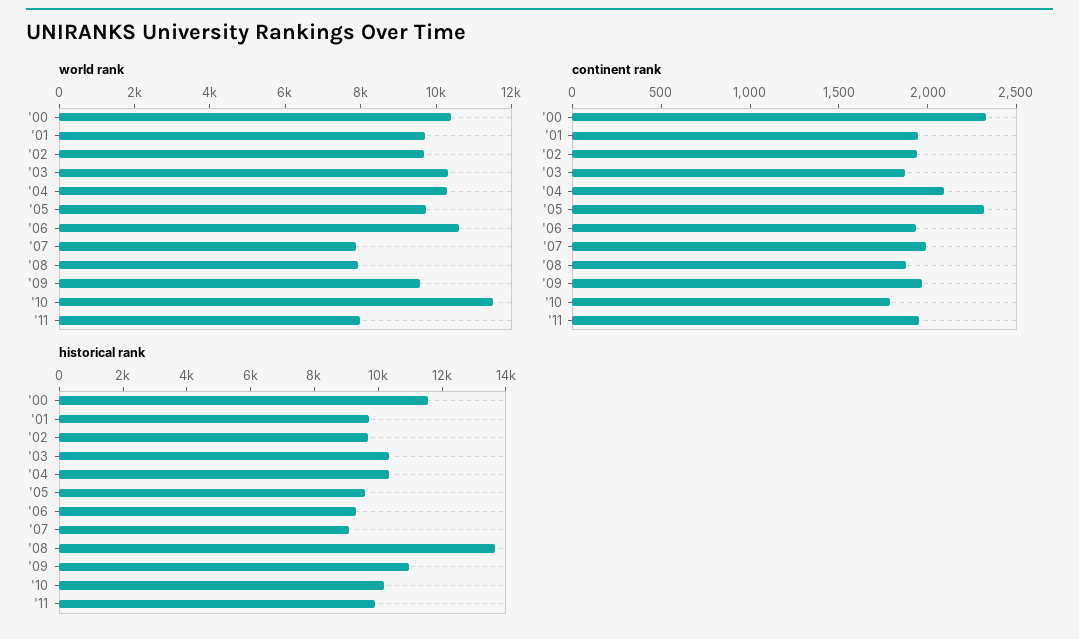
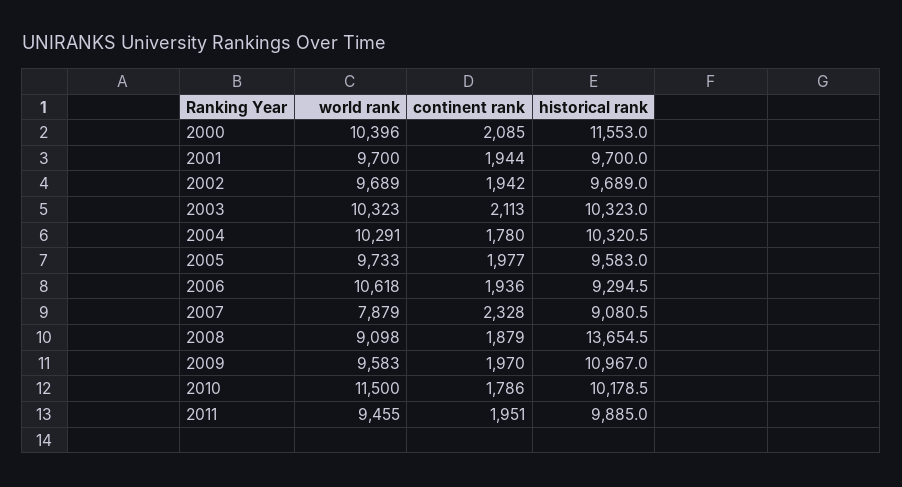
world rank, '08: 8000 -> 9098
world rank, '11: 8000 -> 9455
continent rank, '00: 2300 -> 2085
continent rank, '03: 1900 -> 2113
continent rank, '04: 2100 -> 1780
continent rank, '05: 2300 -> 1977
continent rank, '07: 2000 -> 2328

